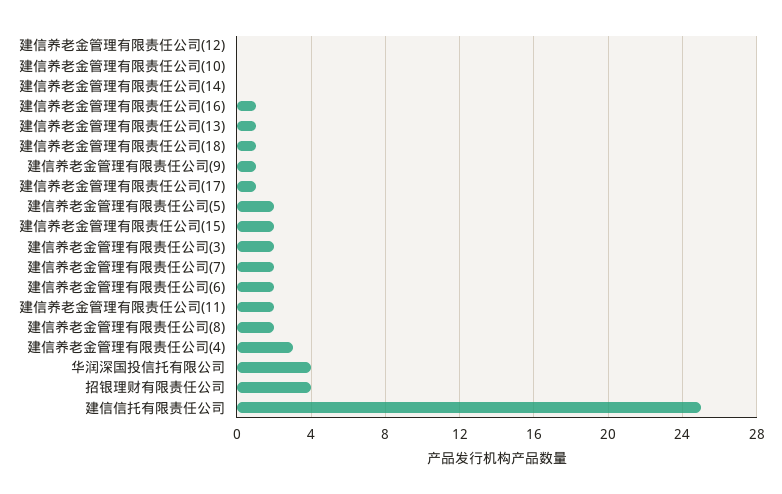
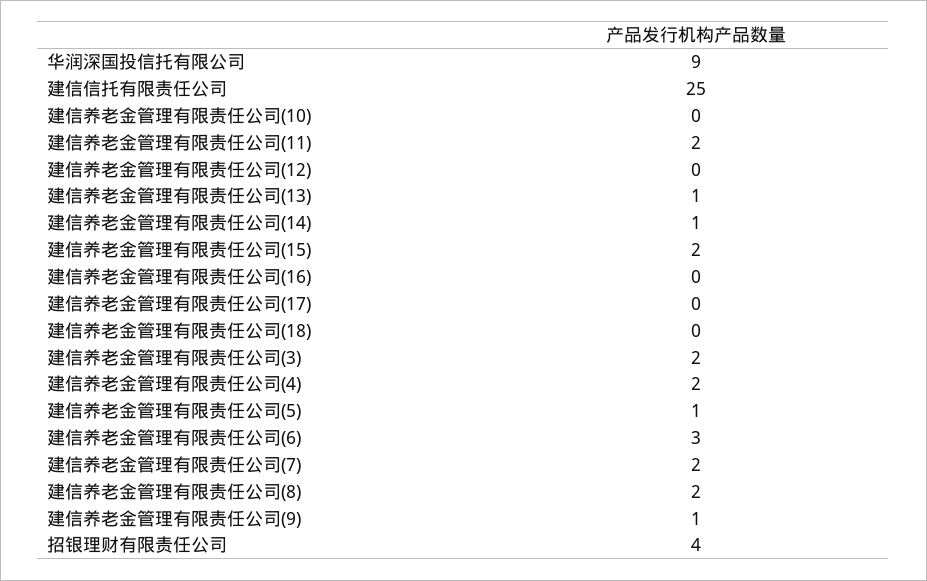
建信养老金管理有限责任公司(14): 0 -> 1
建信养老金管理有限责任公司(16): 1 -> 0
建信养老金管理有限责任公司(18): 1 -> 0
建信养老金管理有限责任公司(17): 1 -> 0
建信养老金管理有限责任公司(5): 2 -> 1
建信养老金管理有限责任公司(6): 2 -> 3
建信养老金管理有限责任公司(4): 3 -> 2
华润深国投信托有限公司: 4 -> 9

